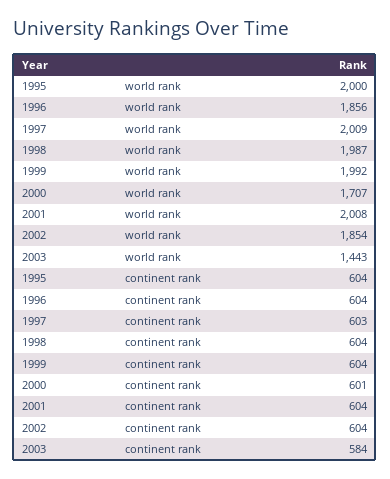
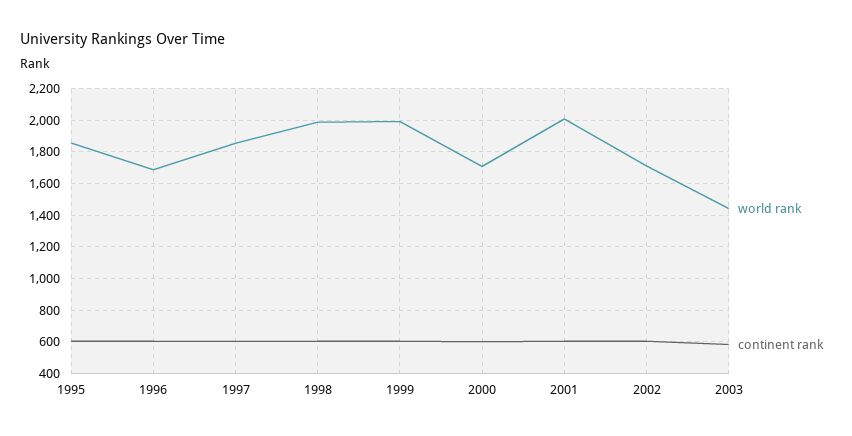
world rank, 1995: 2000 -> 1850
world rank, 1996: 1856 -> 1700
world rank, 1997: 2009 -> 1850
world rank, 2002: 1854 -> 1700

